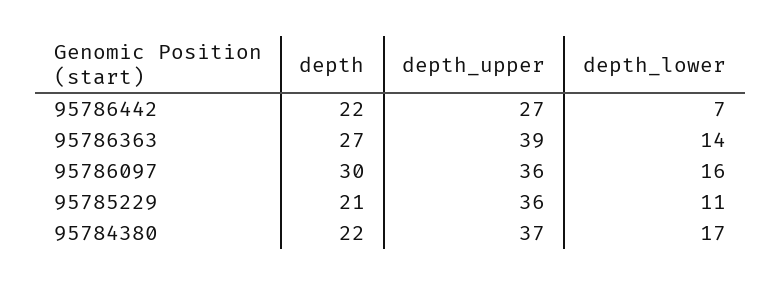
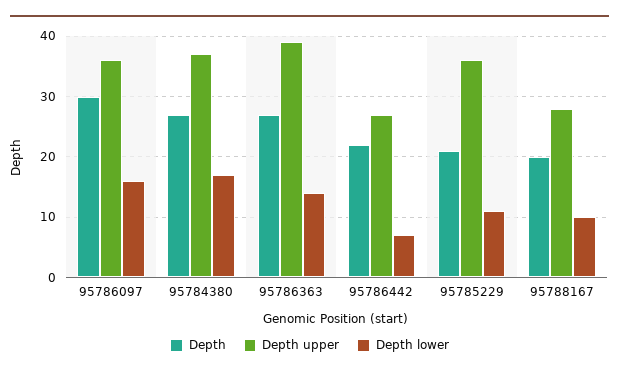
depth, 95784380: 22 -> 27
depth, 95788167: none -> 20
depth_upper, 95788167: none -> 28
depth_lower, 95788167: none -> 10

